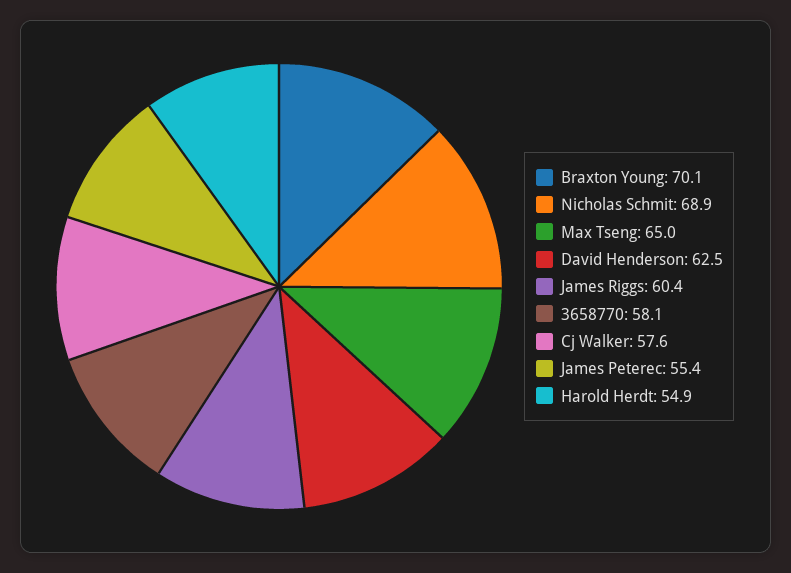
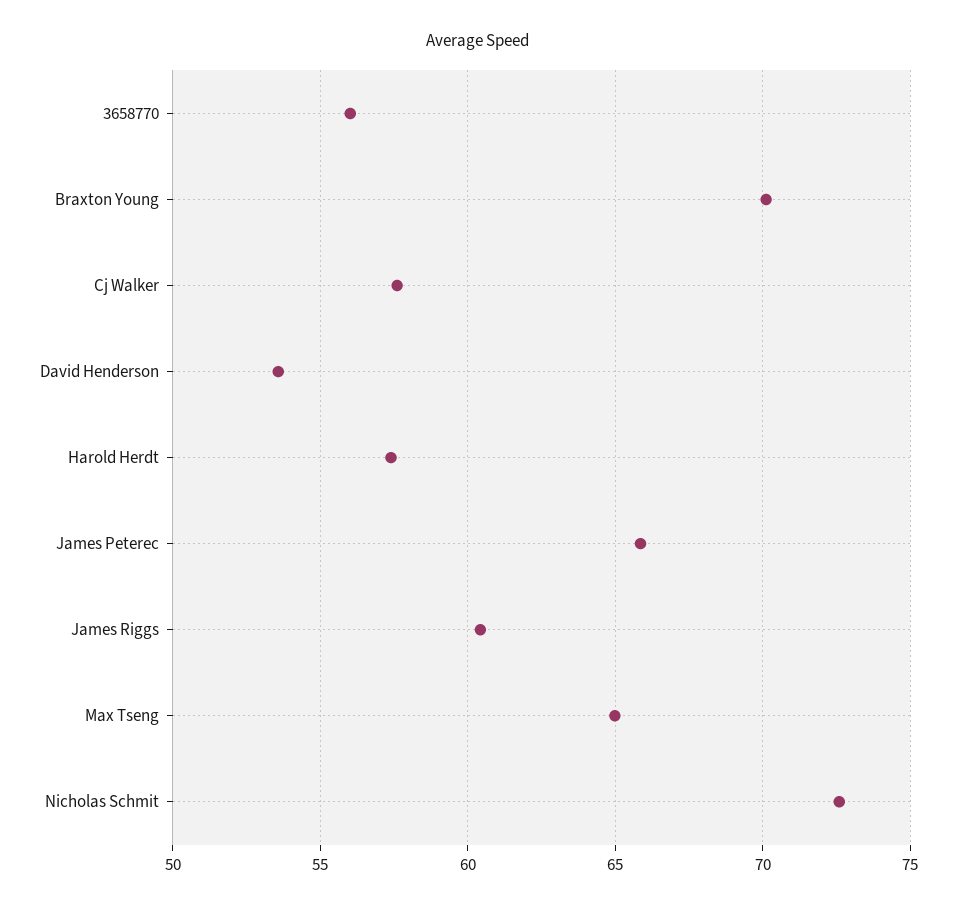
Nicholas Schmit: 68.9 -> 72.5
David Henderson: 62.5 -> 53.5
3658770: 58.1 -> 56
James Peterec: 55.4 -> 66
Harold Herdt: 54.9 -> 57.5

